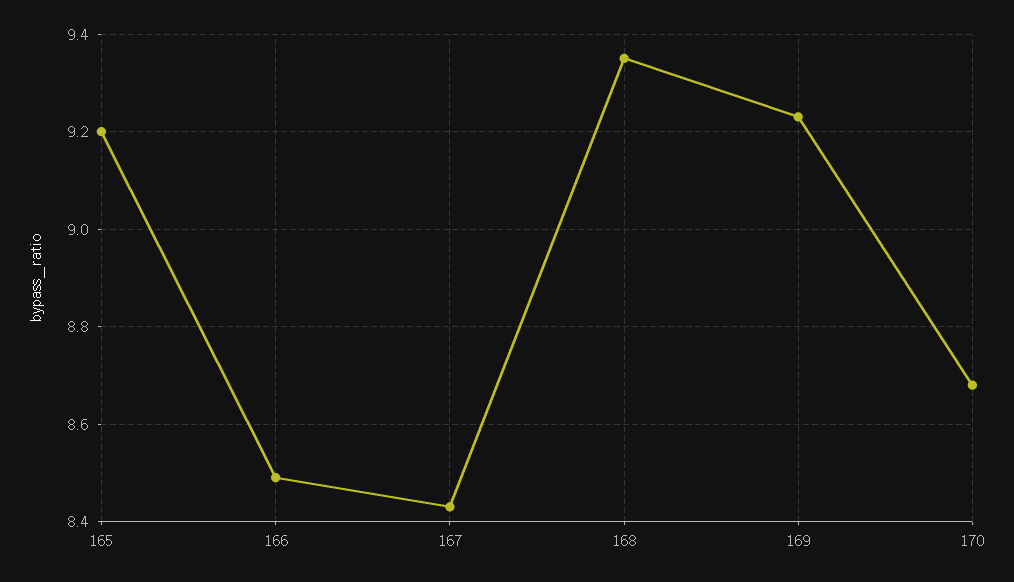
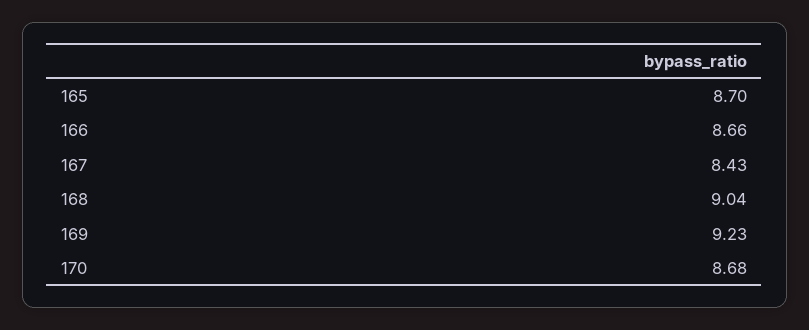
165: 9.2 -> 8.7
166: 8.5 -> 8.66
168: 9.35 -> 9.04

